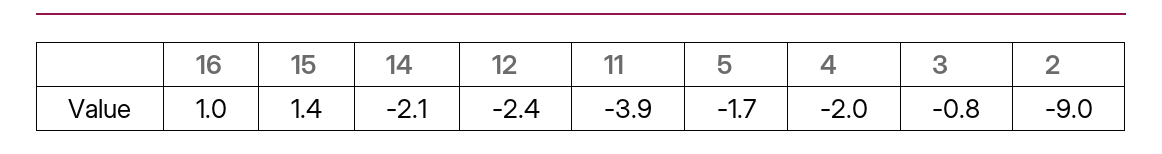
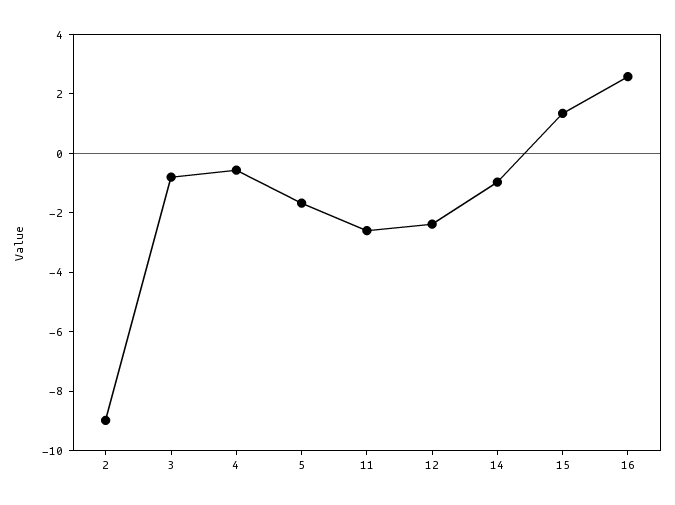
16: 1 -> 2.5
14: -2.1 -> -1
11: -3.9 -> -2.5
4: -2 -> -0.5

